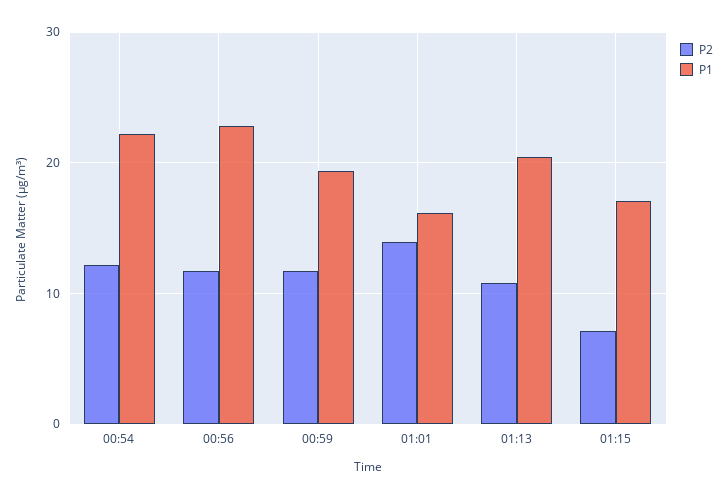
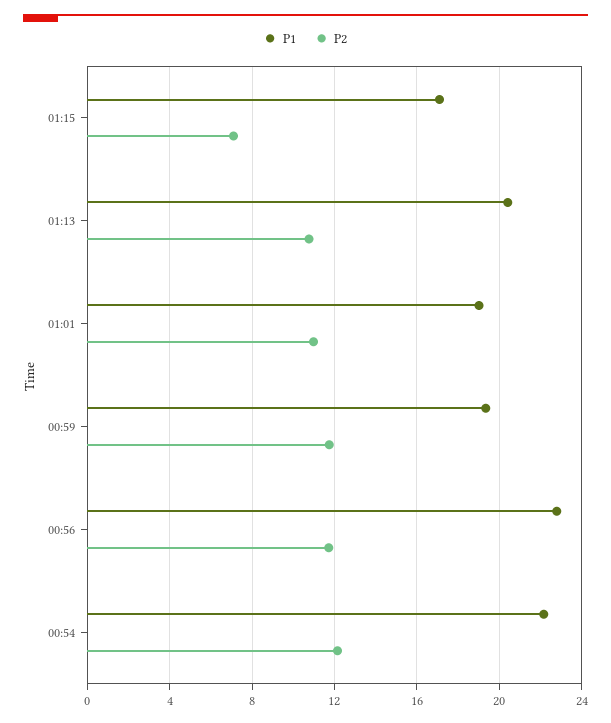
P2, 01:01: 14 -> 11
P1, 01:01: 16 -> 19

